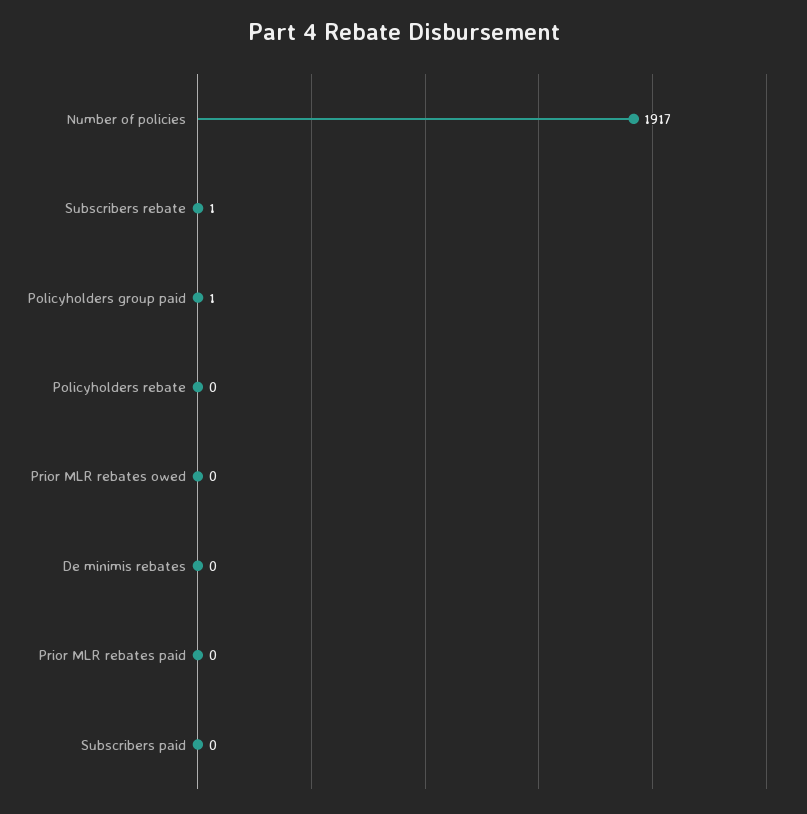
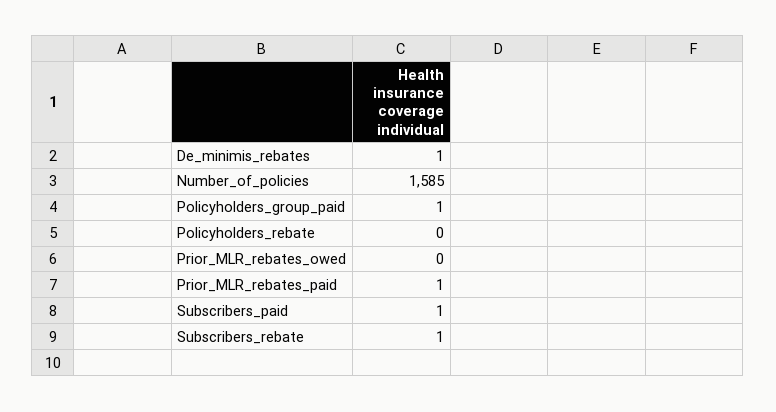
Number of policies: 1917 -> 1585
De minimis rebates: 0 -> 1
Prior MLR rebates paid: 0 -> 1
Subscribers paid: 0 -> 1

